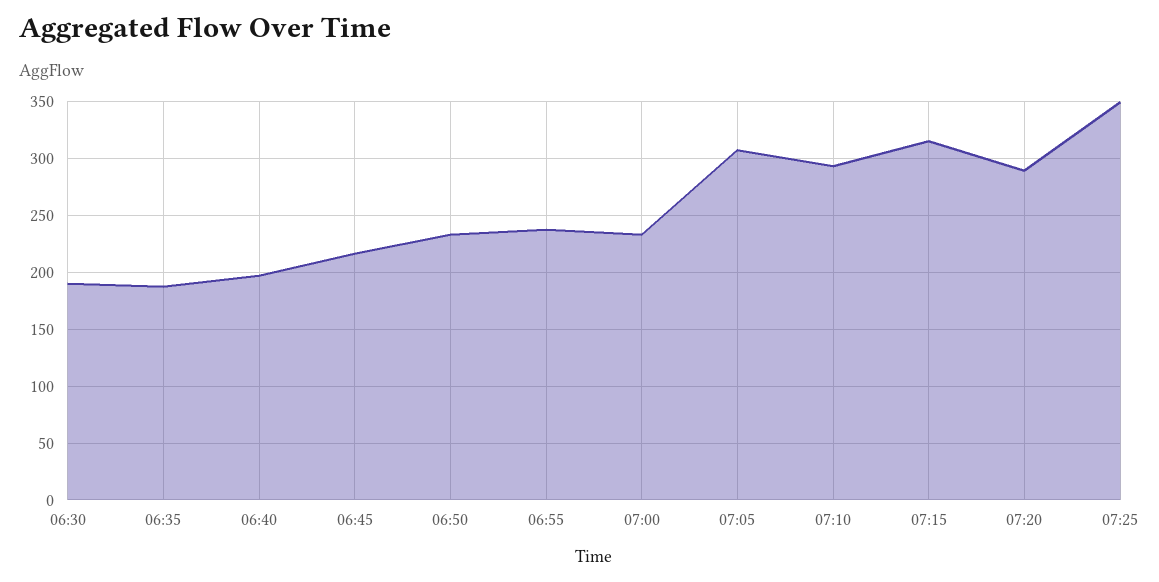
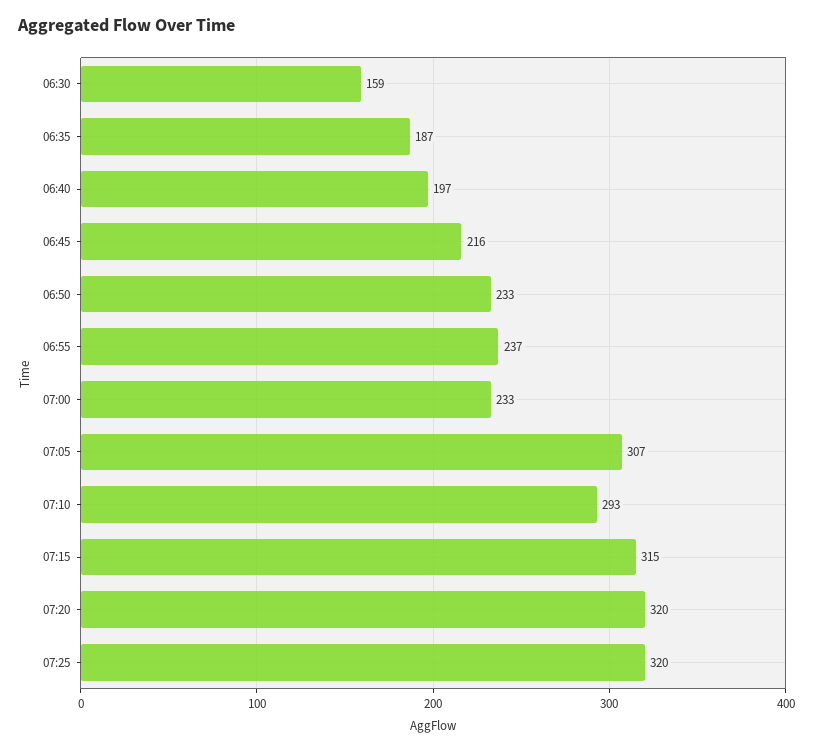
06:30: 190 -> 159
07:20: 290 -> 320
07:25: 350 -> 320

